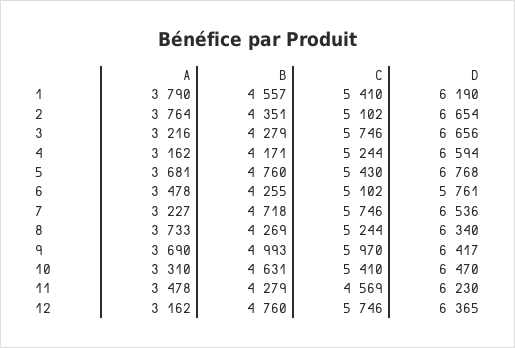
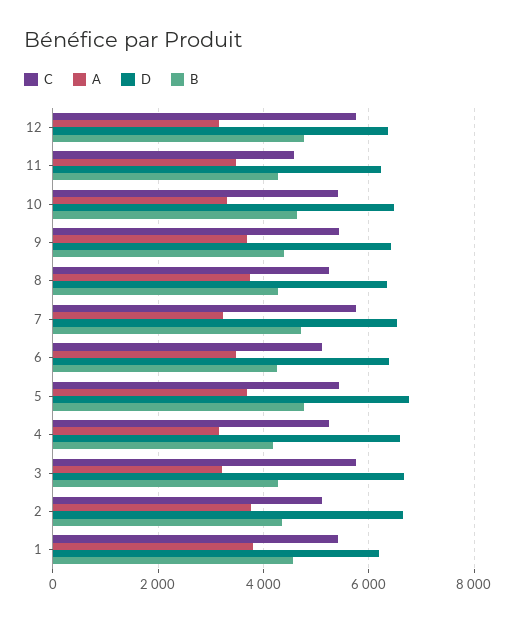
D, 6: 5761 -> 6400
B, 9: 4993 -> 4400
C, 9: 5970 -> 5400

